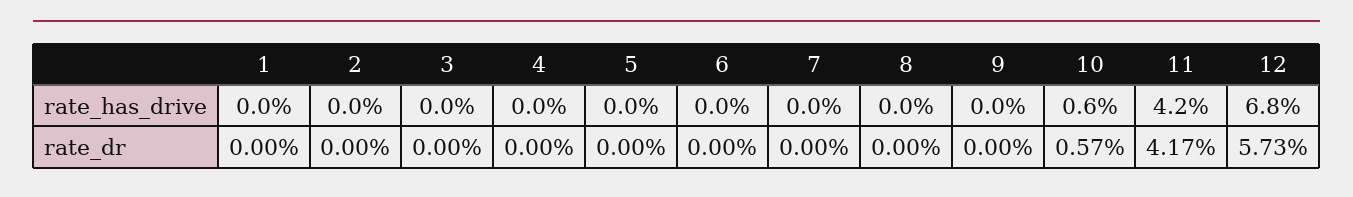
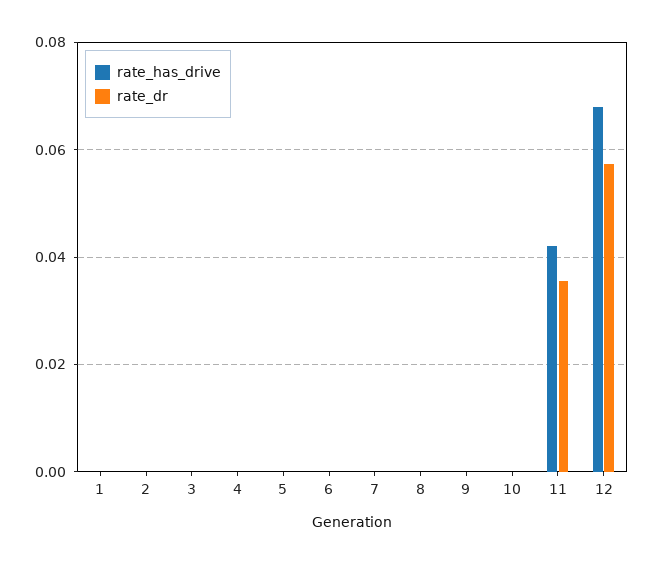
rate_has_drive, 10: 0.006 -> 0
rate_dr, 10: 0.0057 -> 0
rate_dr, 11: 0.0417 -> 0.036

